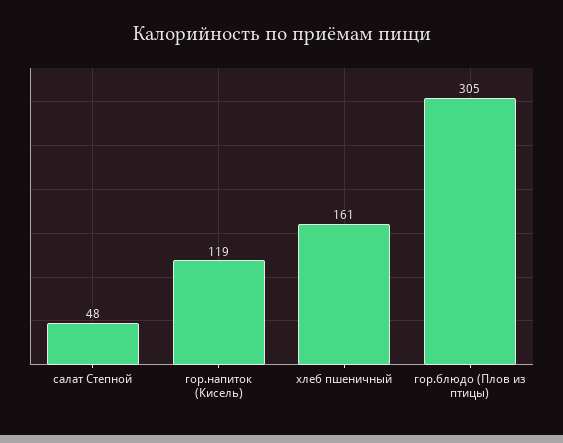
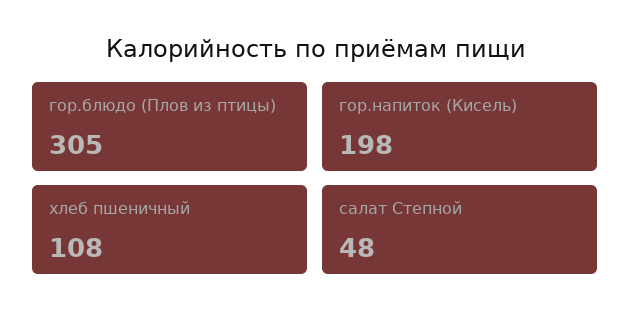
гор.напиток (Кисель): 119 -> 198
хлеб пшеничный: 161 -> 108

